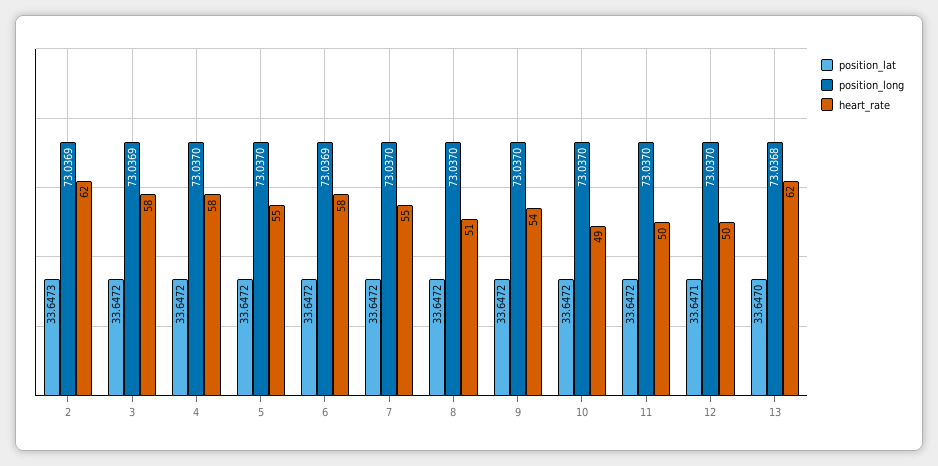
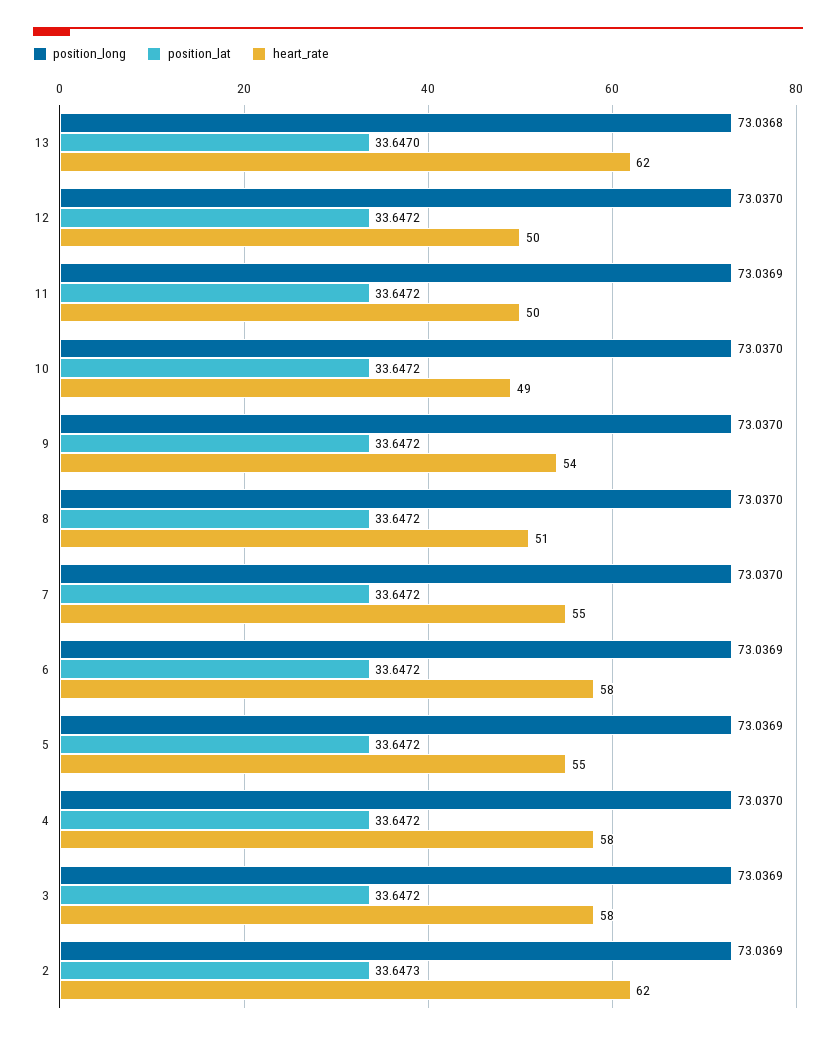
position_long, 5: 73.037 -> 73.0369
position_long, 11: 73.037 -> 73.0369
position_lat, 12: 33.6471 -> 33.6472

